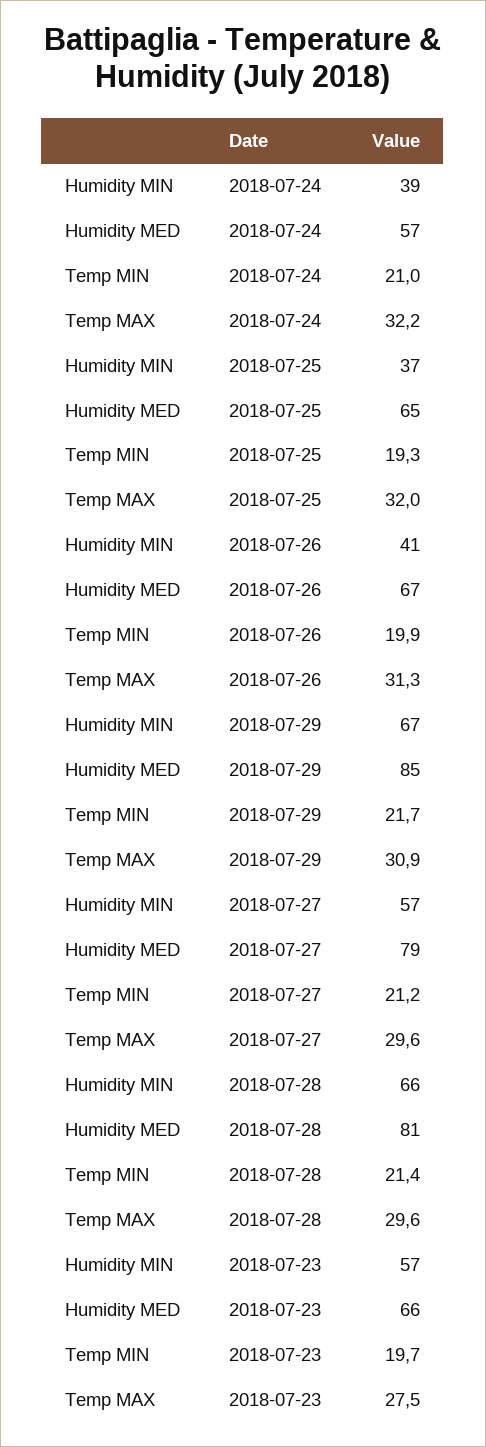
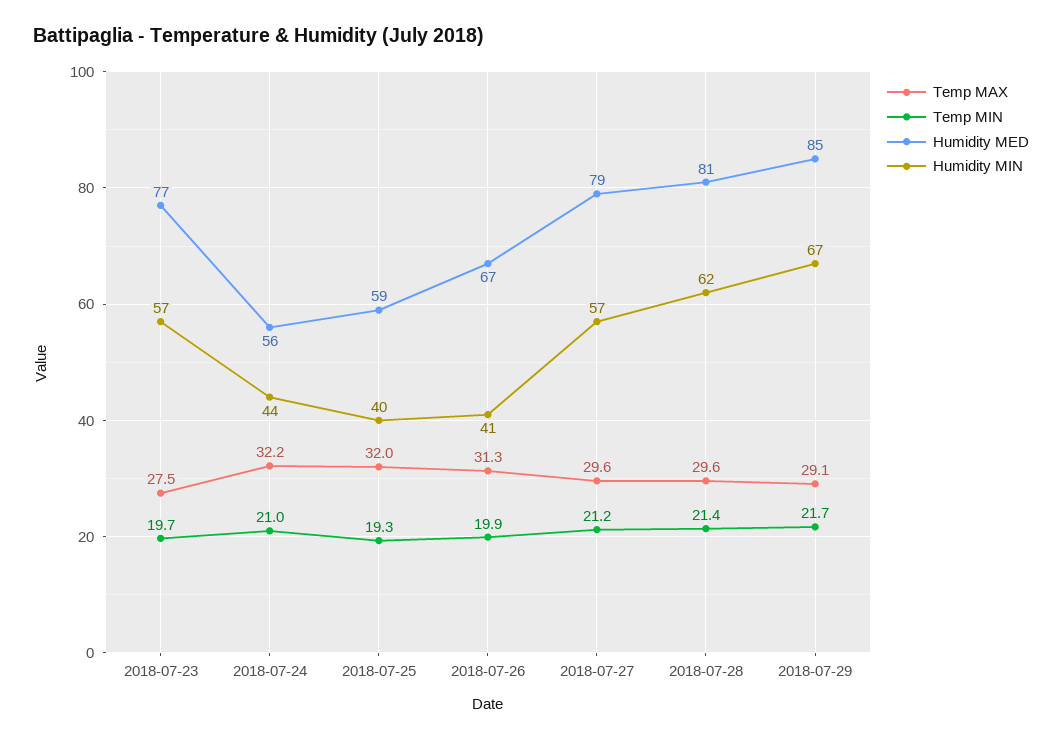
Humidity MIN, 2018-07-24: 39 -> 44
Humidity MED, 2018-07-24: 57 -> 56
Humidity MIN, 2018-07-25: 37 -> 40
Humidity MED, 2018-07-25: 65 -> 59
Temp MAX, 2018-07-29: 30.9 -> 29.1
Humidity MIN, 2018-07-28: 66 -> 62
Humidity MED, 2018-07-23: 66 -> 77

